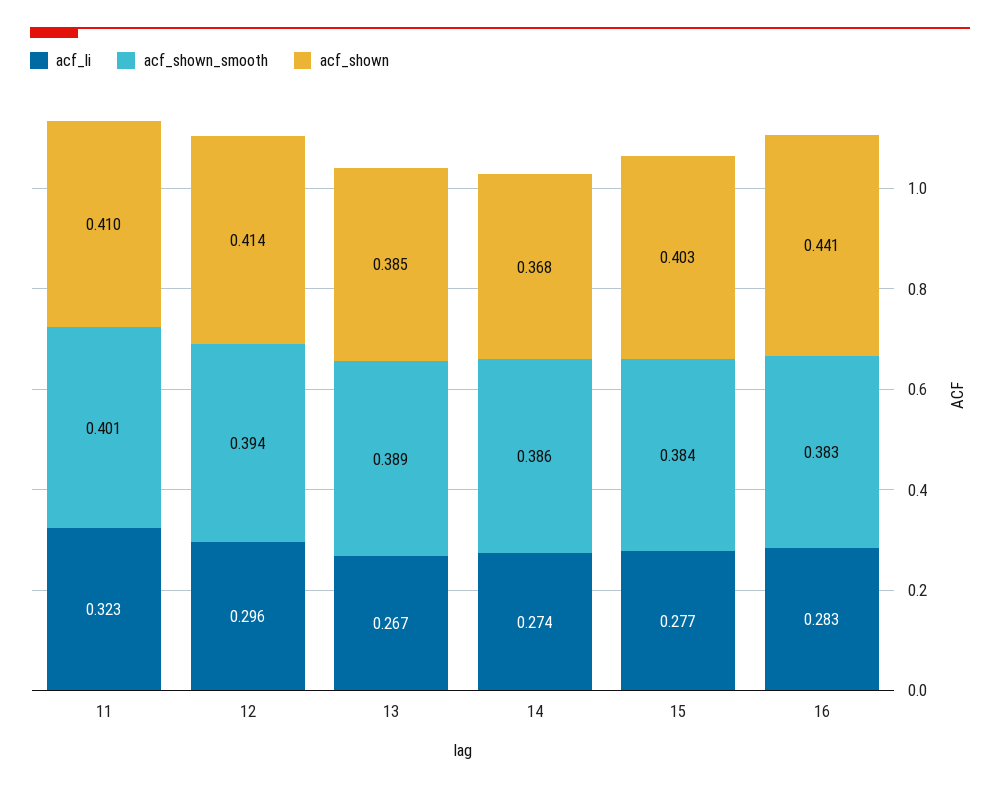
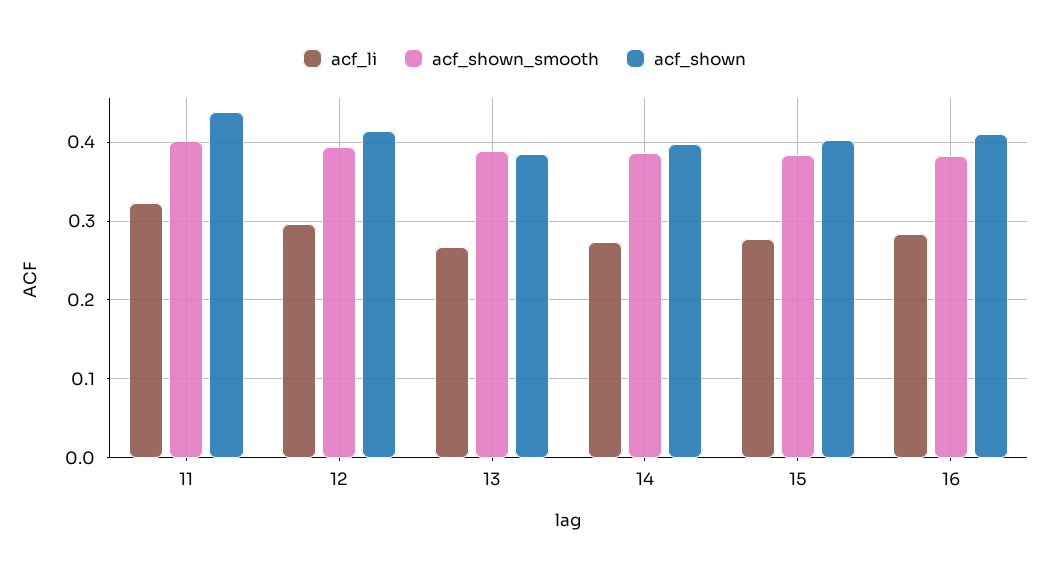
acf_shown, 11: 0.41 -> 0.44
acf_shown, 14: 0.368 -> 0.4
acf_shown, 16: 0.441 -> 0.41

